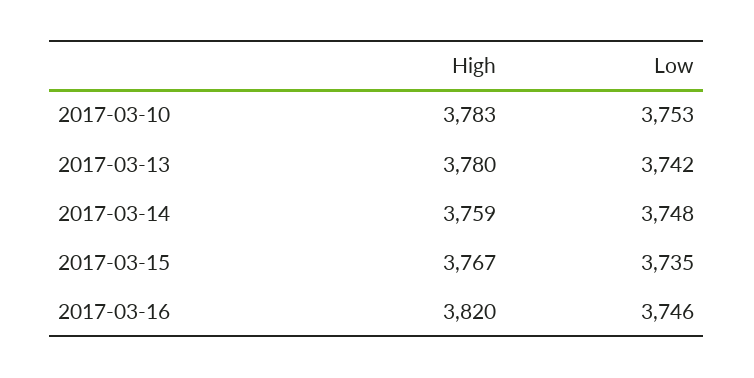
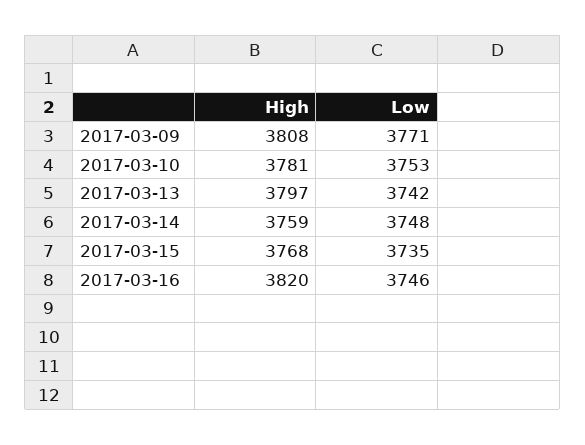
High, 2017-03-10: 3783 -> 3781
High, 2017-03-13: 3780 -> 3797
High, 2017-03-15: 3767 -> 3768
High, 2017-03-09: none -> 3808
Low, 2017-03-09: none -> 3771

